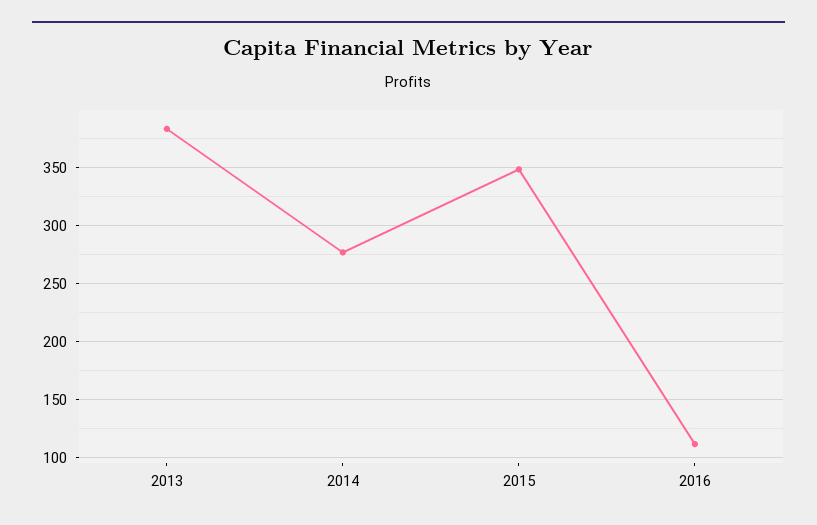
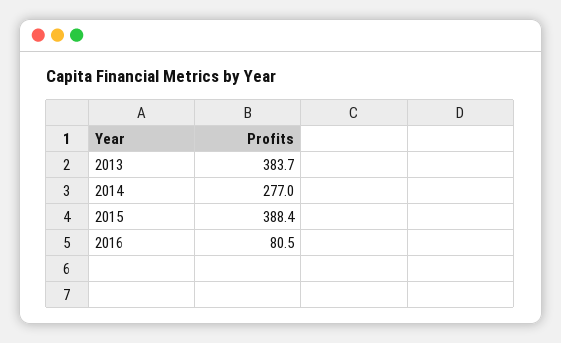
2015: 350 -> 388.4
2016: 110 -> 80.5

